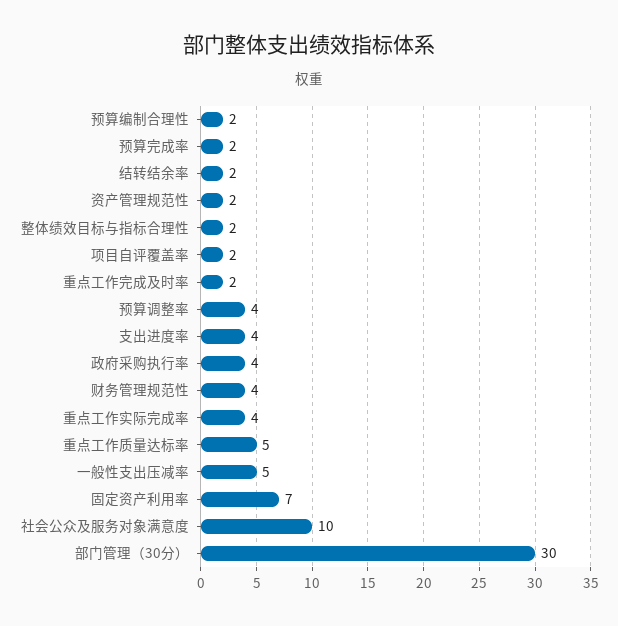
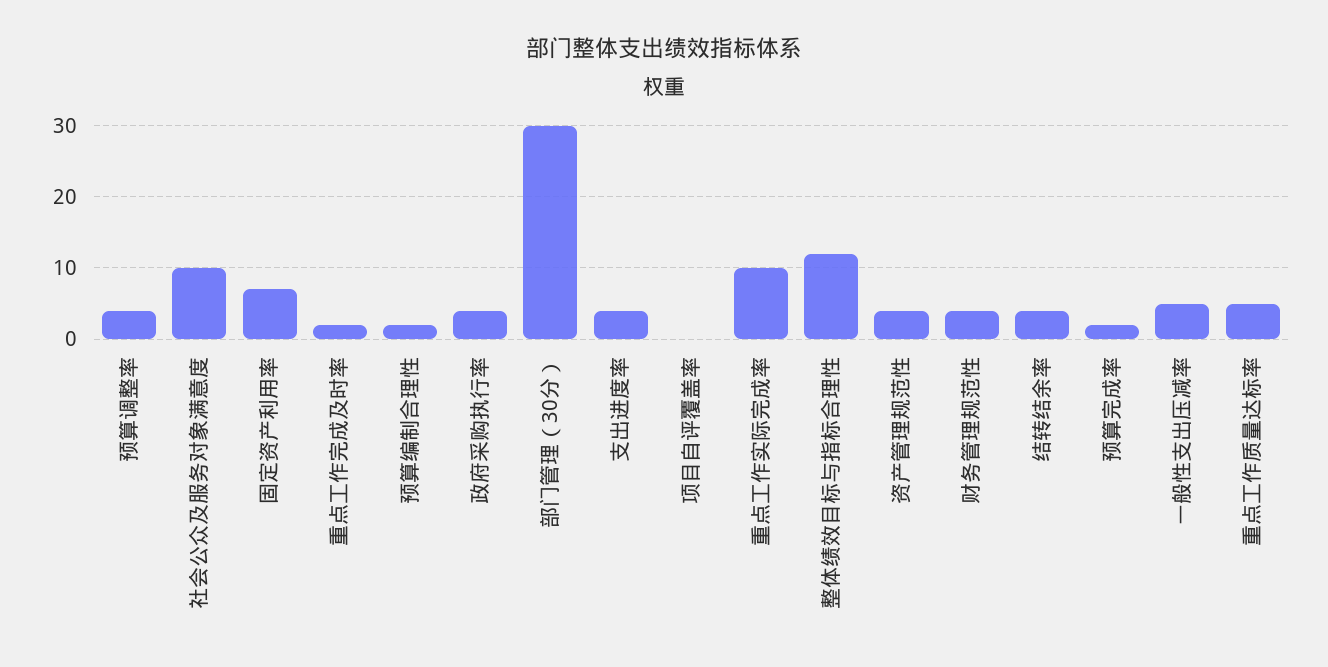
结转结余率: 2 -> 4
资产管理规范性: 2 -> 4
整体绩效目标与指标合理性: 2 -> 12
项目自评覆盖率: 2 -> 0
重点工作实际完成率: 4 -> 10

